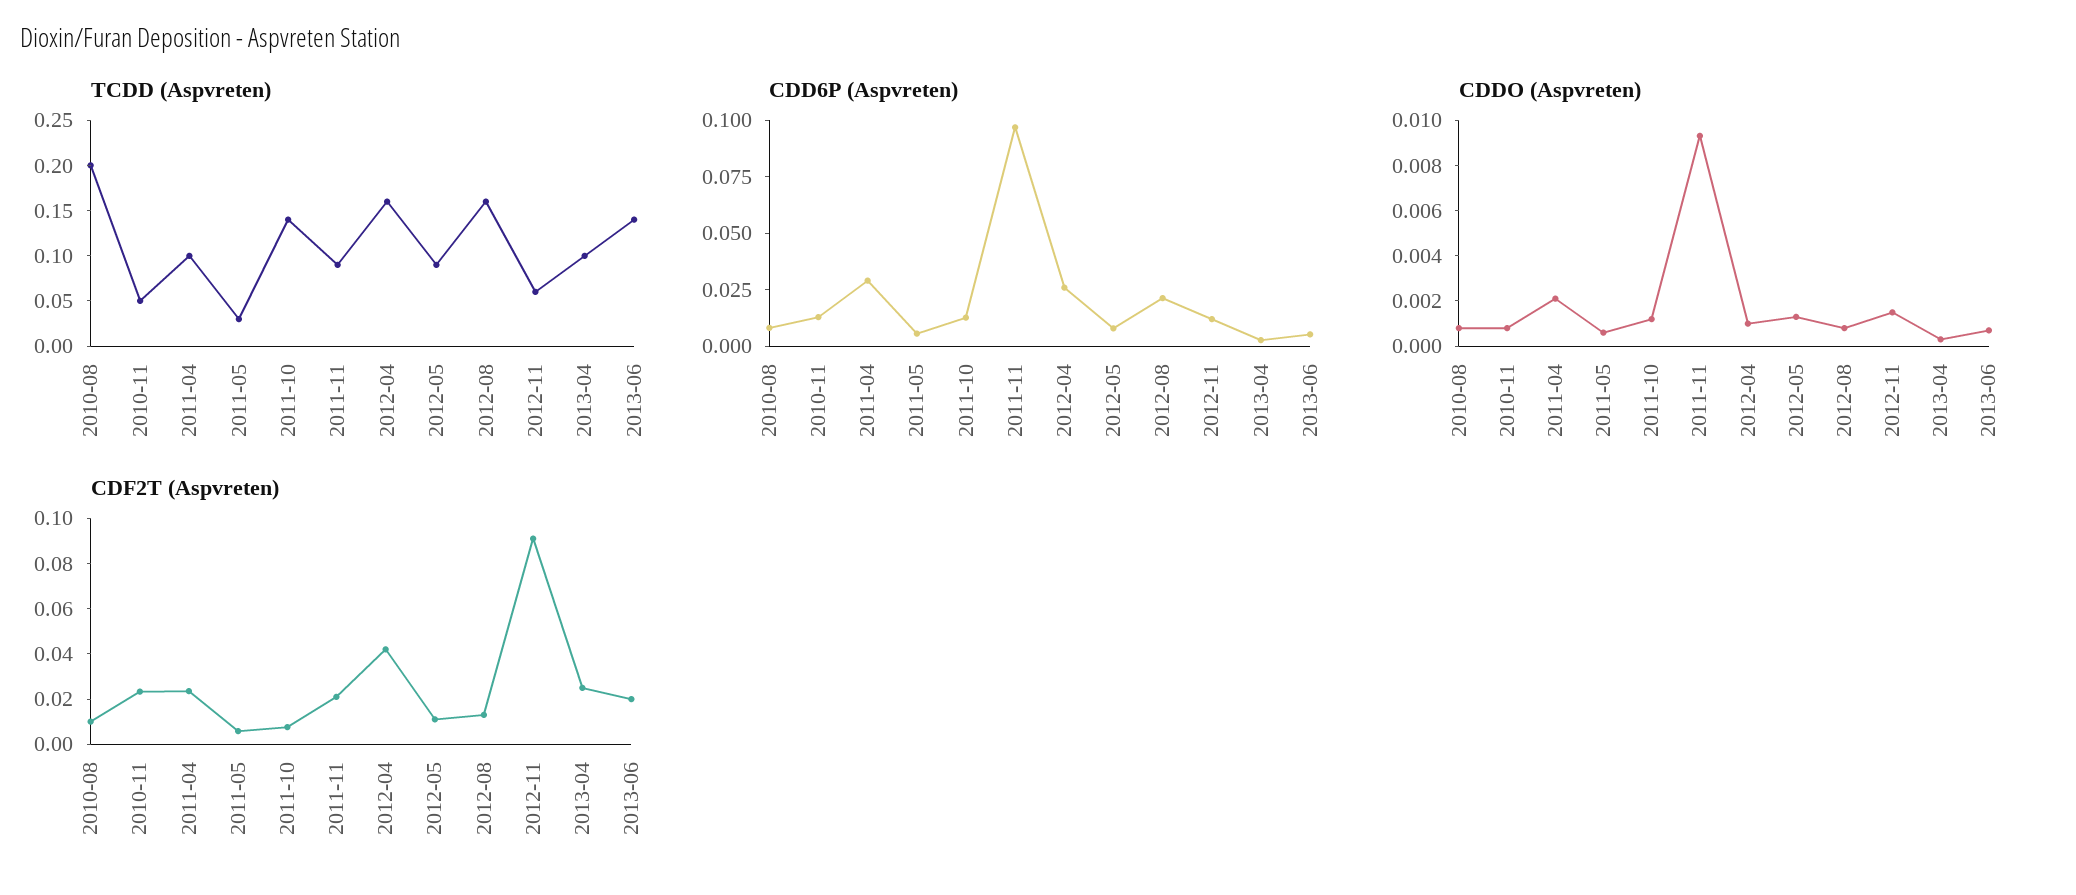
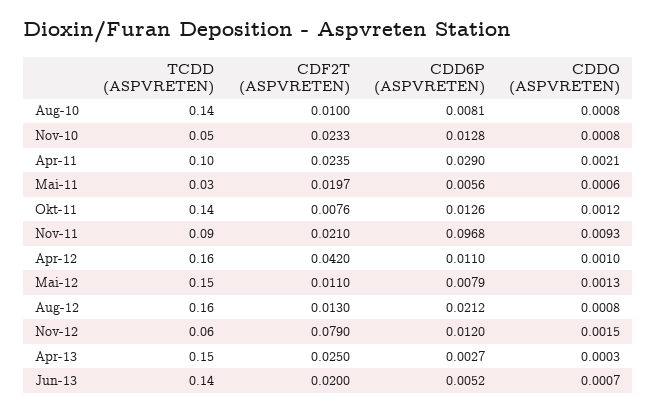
TCDD (Aspvreten), 2010-08: 0.2 -> 0.14
TCDD (Aspvreten), 2012-05: 0.09 -> 0.15
TCDD (Aspvreten), 2013-04: 0.1 -> 0.15
CDD6P (Aspvreten), 2012-04: 0.025 -> 0.011
CDF2T (Aspvreten), 2011-05: 0.005 -> 0.0197
CDF2T (Aspvreten), 2012-11: 0.09 -> 0.079

